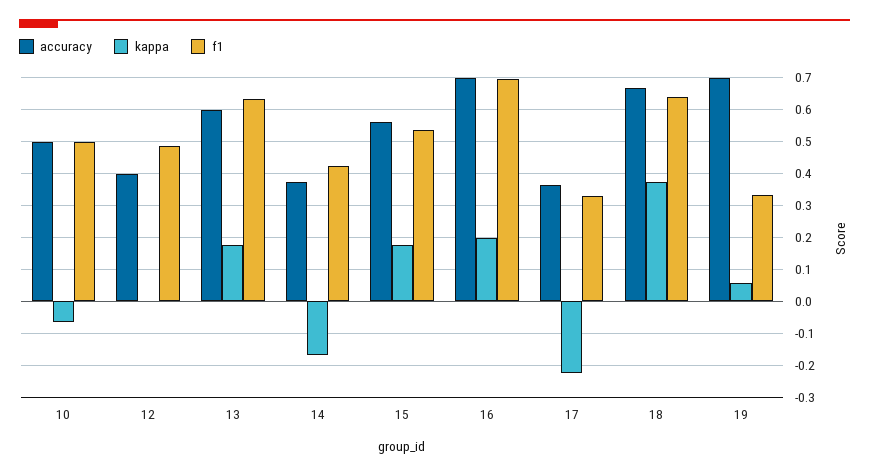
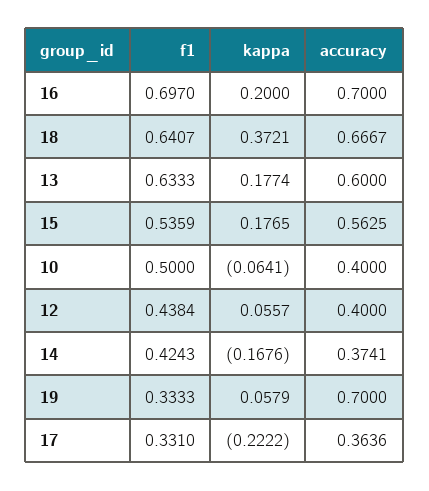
accuracy, 10: 0.5 -> 0.4
kappa, 12: 0 -> 0.0557
f1, 12: 0.48 -> 0.4384

